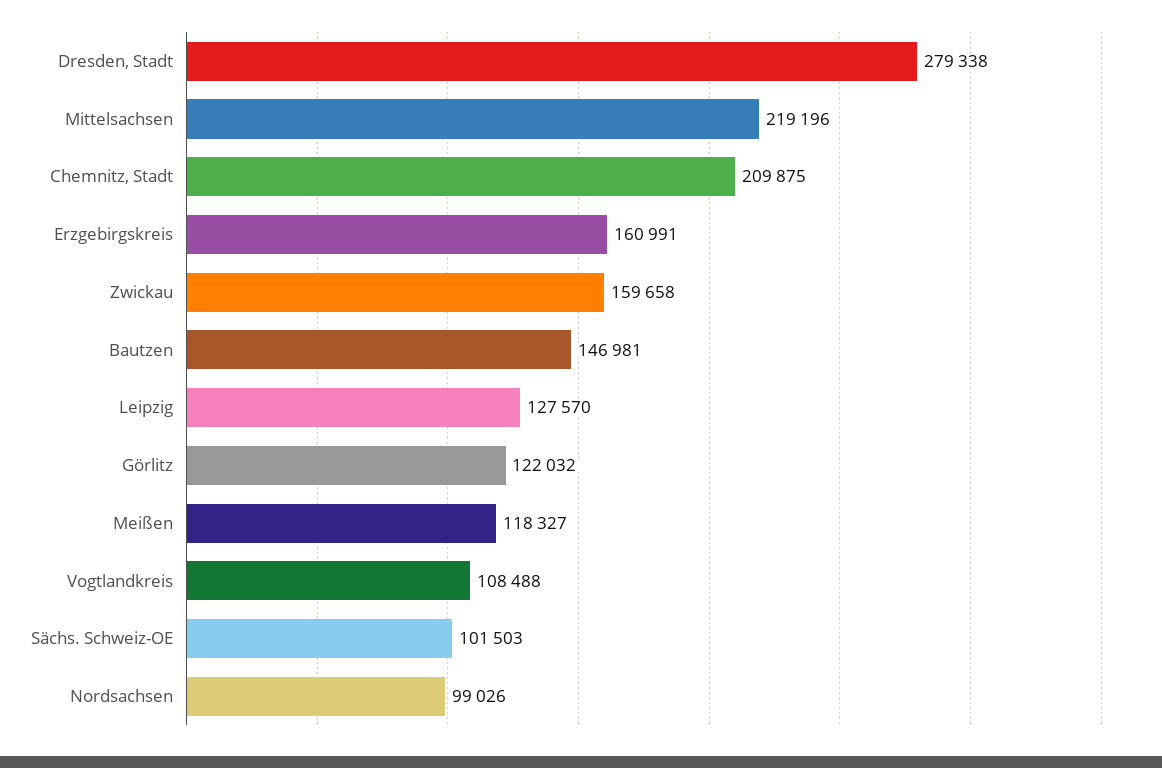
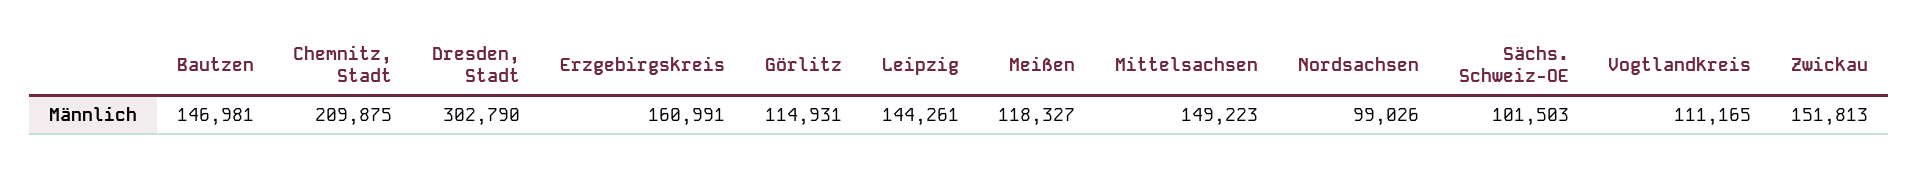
Dresden, Stadt: 279338 -> 302790
Mittelsachsen: 219196 -> 149223
Zwickau: 159658 -> 151813
Leipzig: 127570 -> 144261
Görlitz: 122032 -> 114931
Vogtlandkreis: 108488 -> 111165

